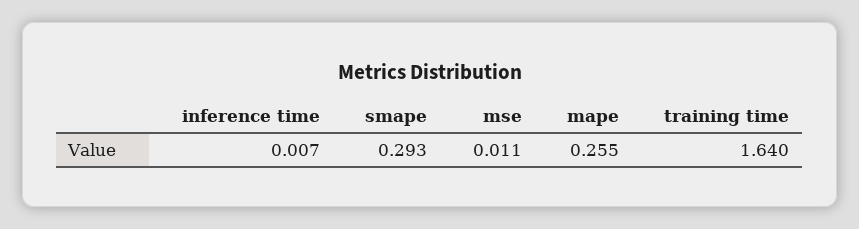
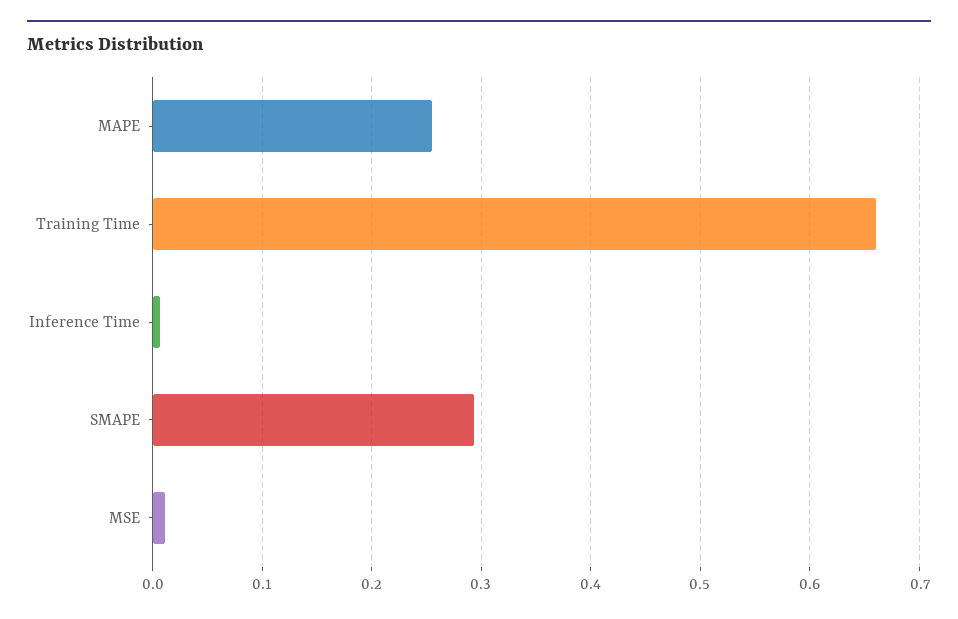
training time: 1.64 -> 0.66

